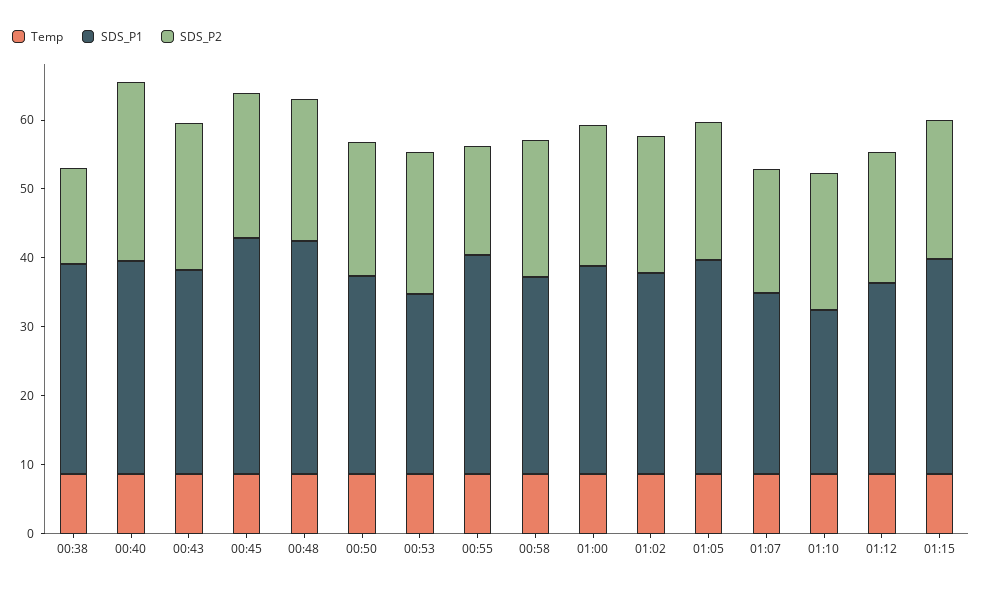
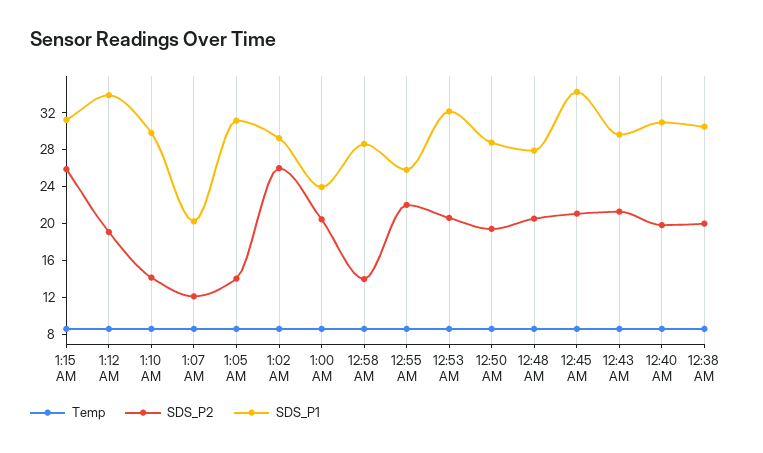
SDS_P2, 00:38: 14 -> 20
SDS_P2, 00:40: 26 -> 20
SDS_P1, 00:48: 34 -> 28
SDS_P1, 00:53: 26 -> 32
SDS_P1, 00:55: 32 -> 26
SDS_P2, 00:55: 16 -> 22
SDS_P2, 00:58: 20 -> 14
SDS_P1, 01:00: 30 -> 24
SDS_P2, 01:02: 20 -> 26
SDS_P2, 01:05: 20 -> 14
SDS_P1, 01:07: 26 -> 20
SDS_P2, 01:07: 18 -> 12
SDS_P1, 01:10: 24 -> 30
SDS_P2, 01:10: 20 -> 14
SDS_P1, 01:12: 28 -> 34
SDS_P2, 01:15: 20 -> 26

